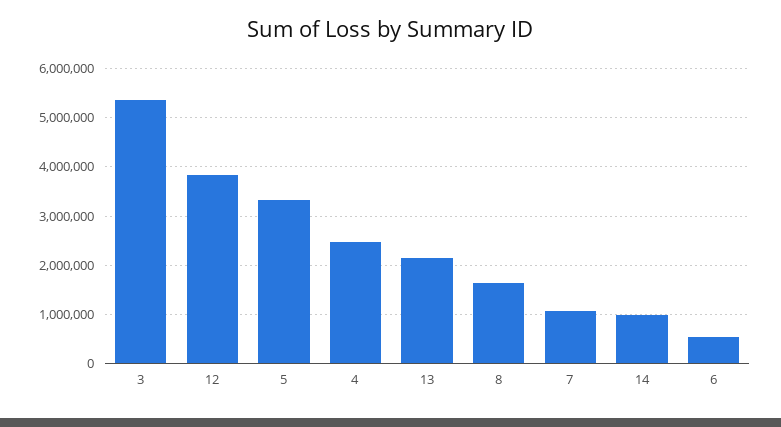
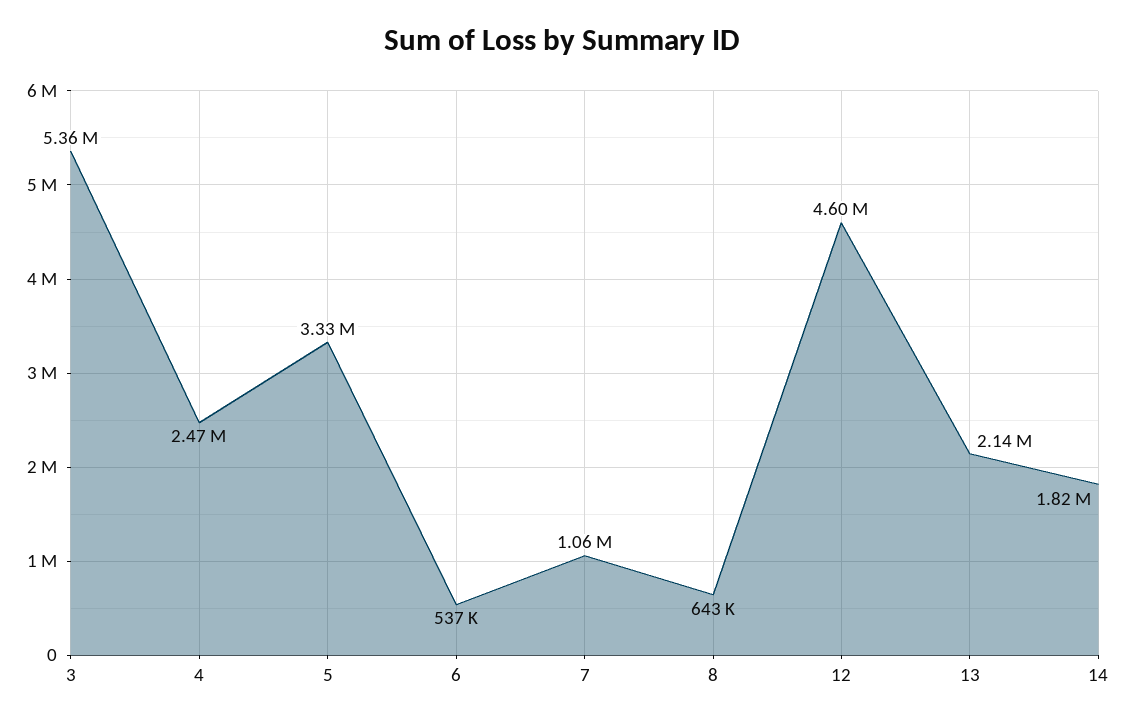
12: 3800000 -> 4600000
8: 1600000 -> 643000
14: 1000000 -> 1820000

